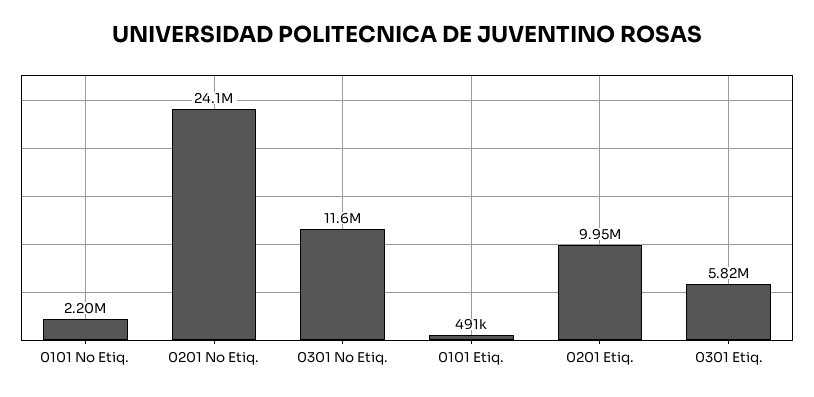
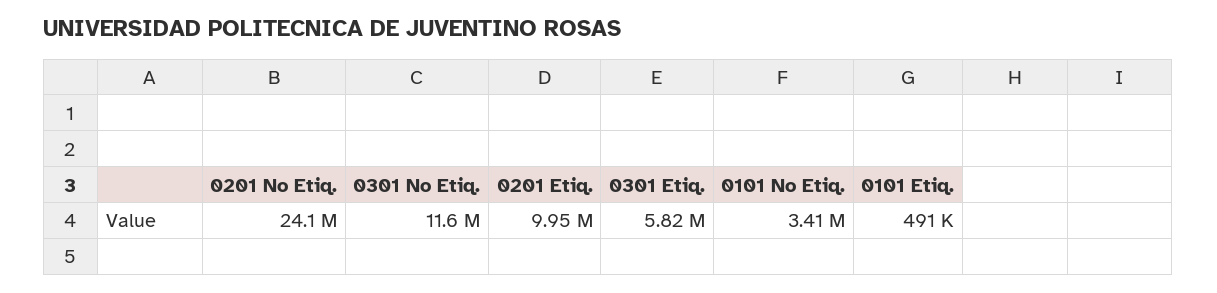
0101 No Etiq.: 2200000 -> 3410000

